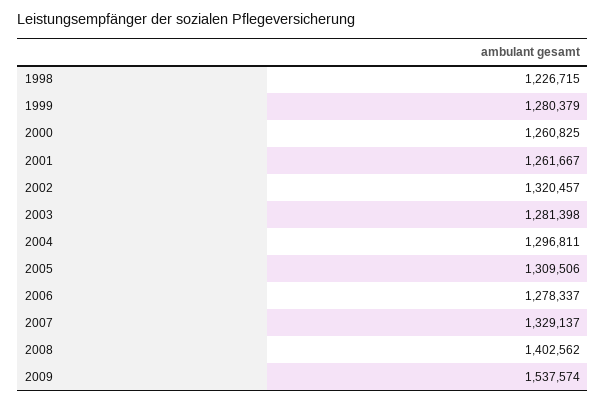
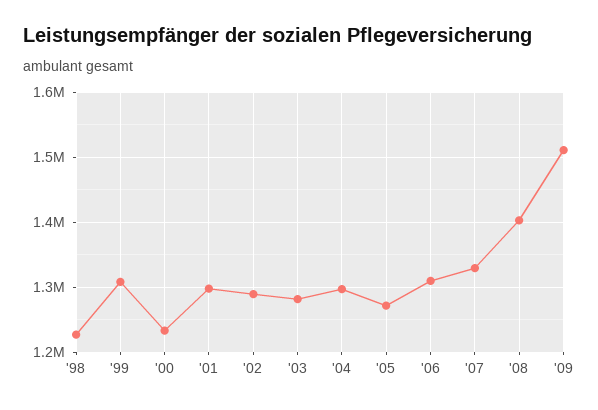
1999: 1280379 -> 1310000
2000: 1260825 -> 1230000
2001: 1261667 -> 1300000
2002: 1320457 -> 1290000
2005: 1309506 -> 1270000
2006: 1278337 -> 1310000
2009: 1537574 -> 1510000

